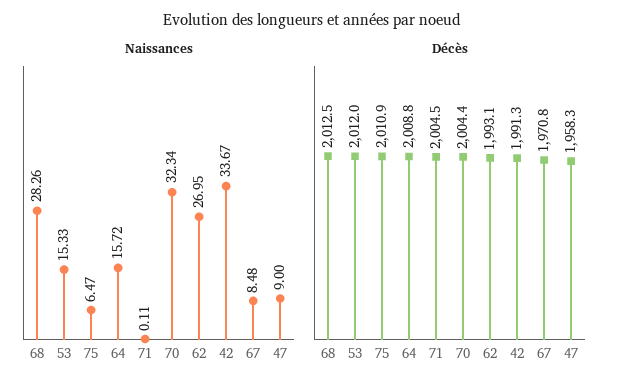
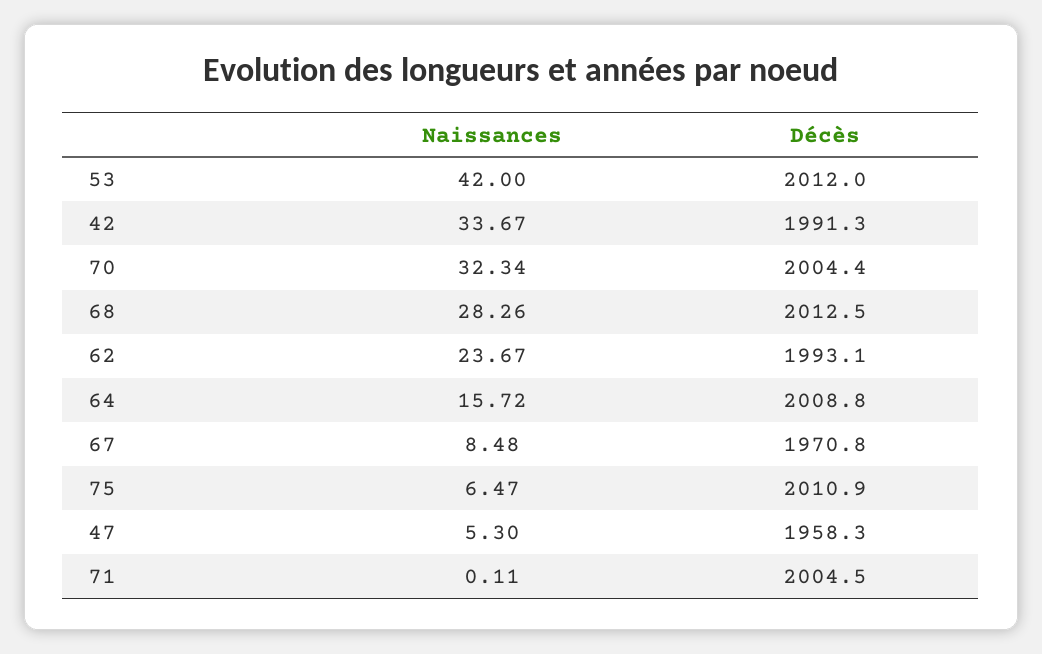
Naissances, 53: 15.33 -> 42
Naissances, 62: 26.95 -> 23.67
Naissances, 47: 9 -> 5.3

